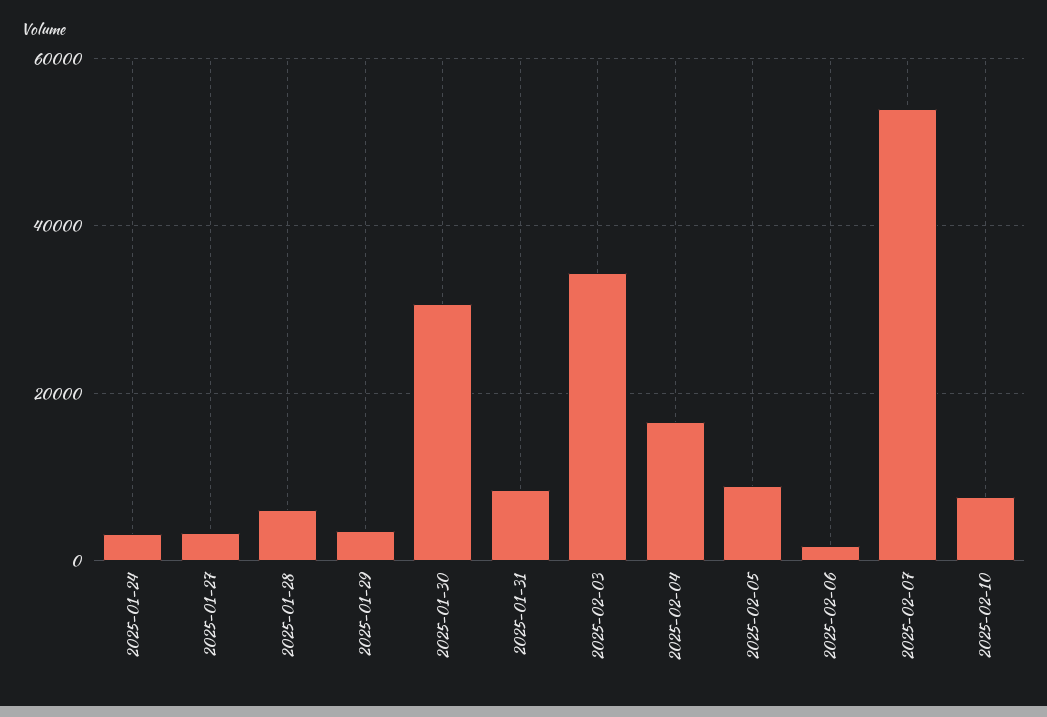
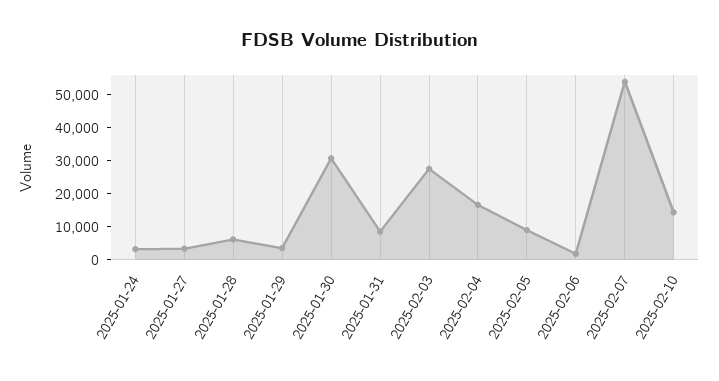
2025-02-03: 34000 -> 27500
2025-02-10: 8000 -> 15000

